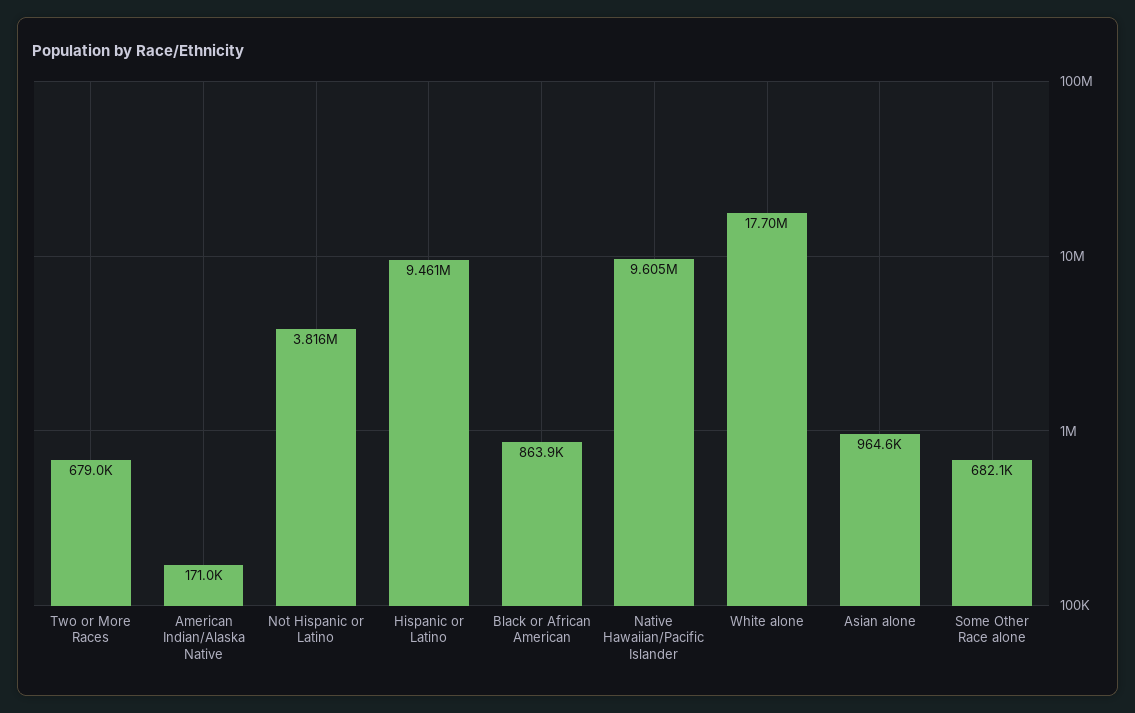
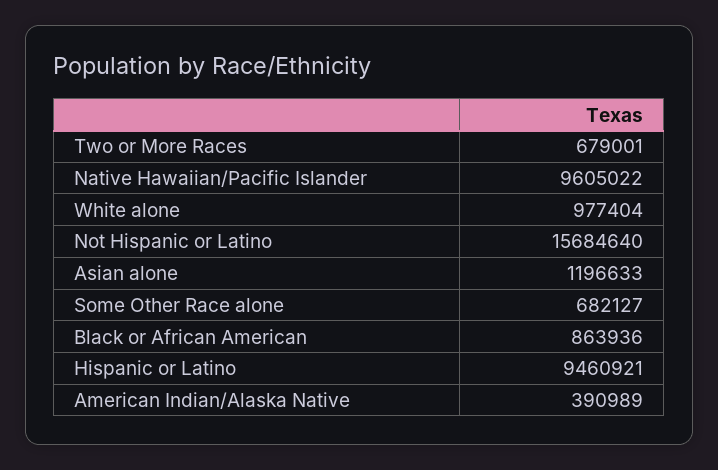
American Indian/Alaska Native: 171000 -> 390989
Not Hispanic or Latino: 3816000 -> 15684640
White alone: 17700000 -> 977404
Asian alone: 964600 -> 1196633

